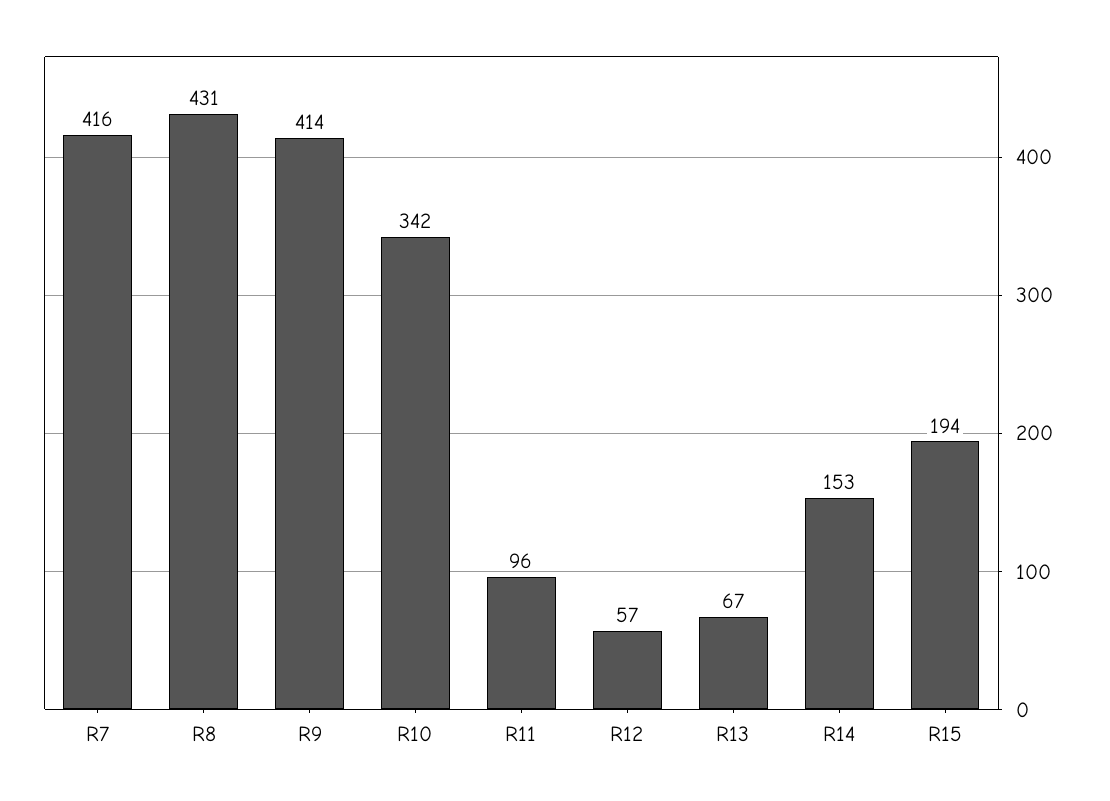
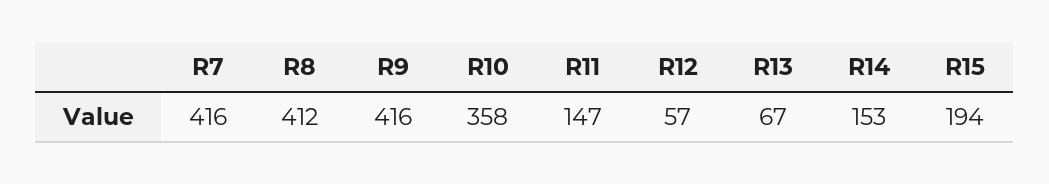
R8: 431 -> 412
R9: 414 -> 416
R10: 342 -> 358
R11: 96 -> 147

